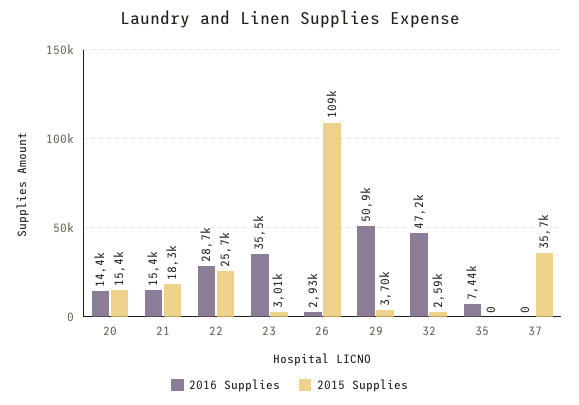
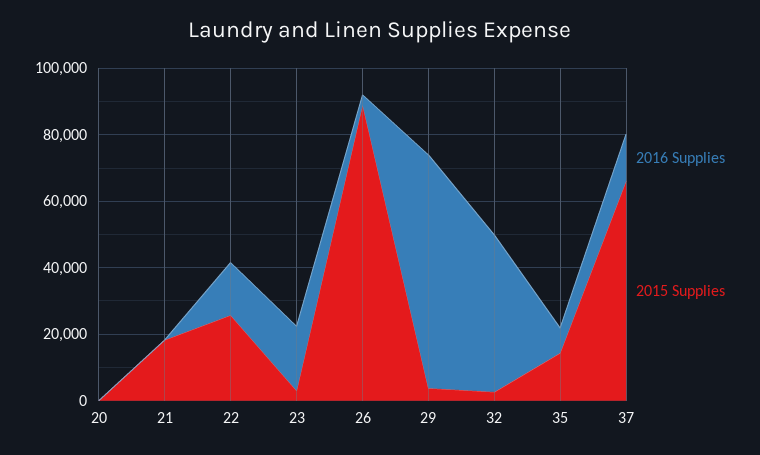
2016 Supplies, 20: 14400 -> 0
2015 Supplies, 20: 15400 -> 0
2016 Supplies, 21: 15400 -> 0
2016 Supplies, 22: 28700 -> 15000
2016 Supplies, 23: 35500 -> 20000
2015 Supplies, 26: 109000 -> 90000
2016 Supplies, 29: 50900 -> 70000
2015 Supplies, 35: 0 -> 15000
2016 Supplies, 37: 0 -> 15000
2015 Supplies, 37: 35700 -> 65000

